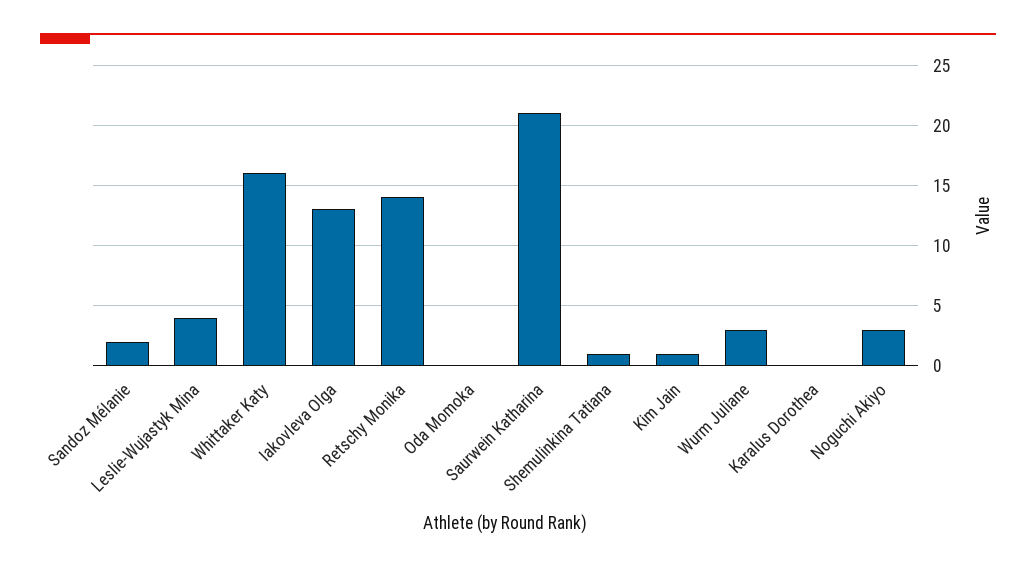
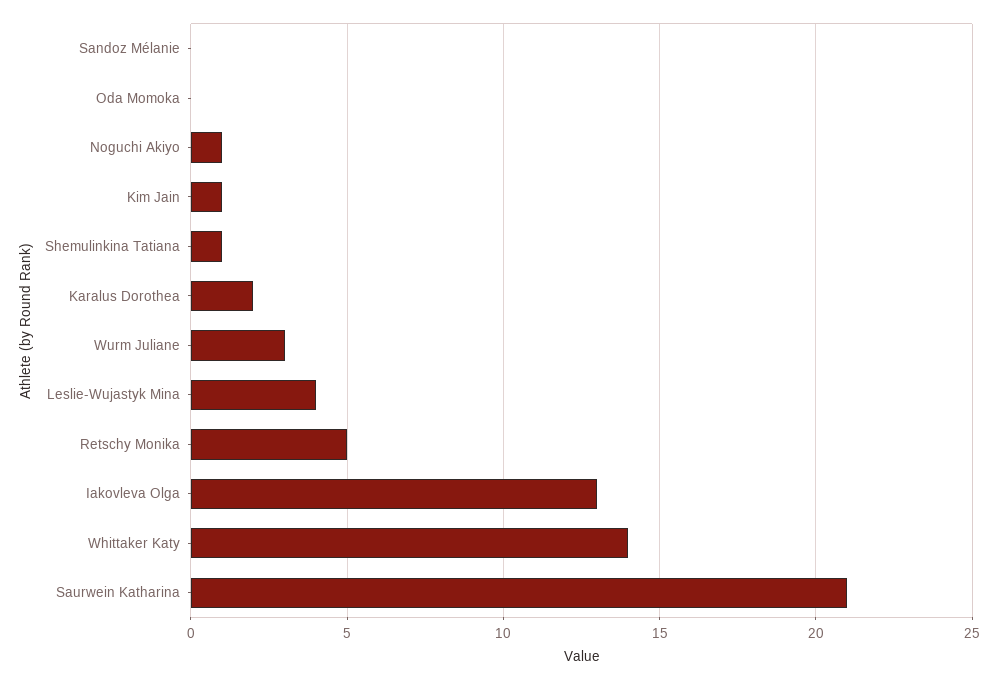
Sandoz Mélanie: 2 -> 0
Whittaker Katy: 16 -> 14
Retschy Monika: 14 -> 5
Karalus Dorothea: 0 -> 2
Noguchi Akiyo: 3 -> 1

